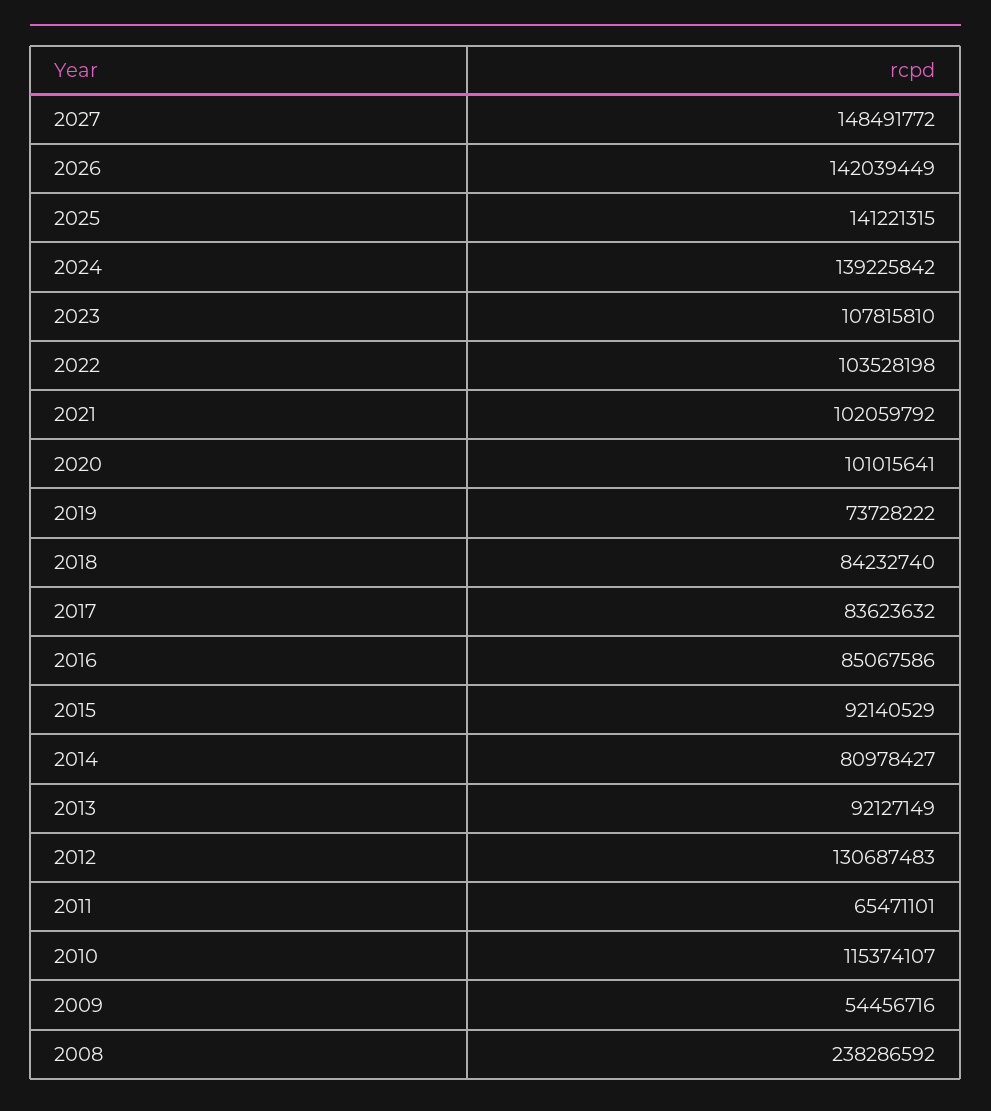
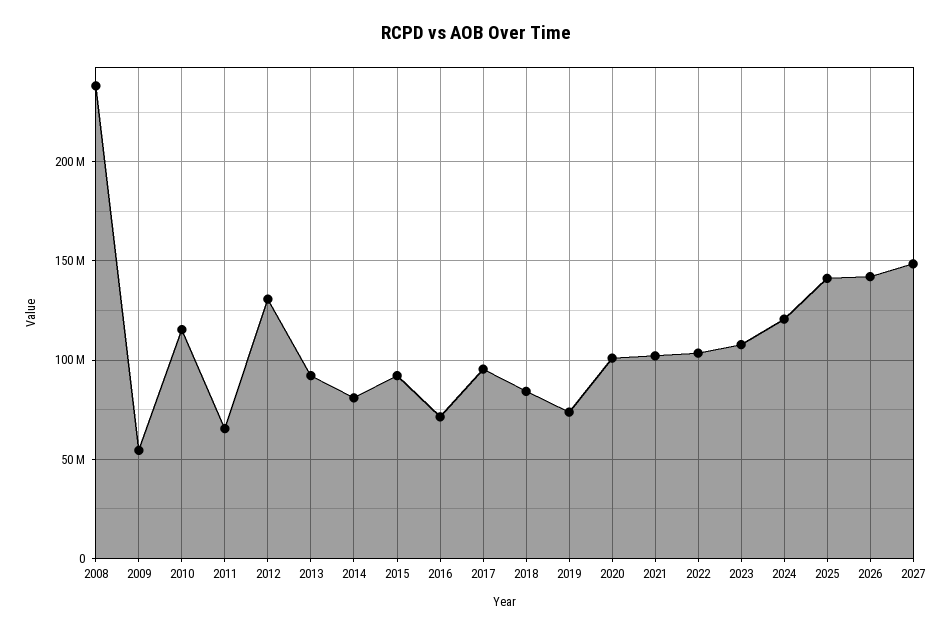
2024: 139225842 -> 120000000
2017: 83623632 -> 95000000
2016: 85067586 -> 70000000

